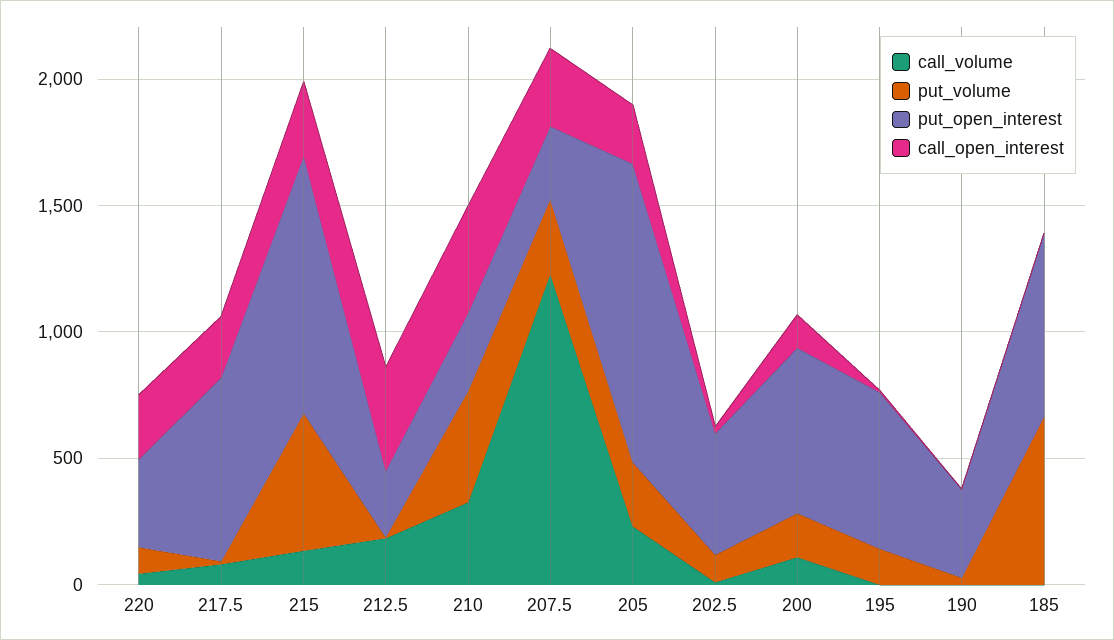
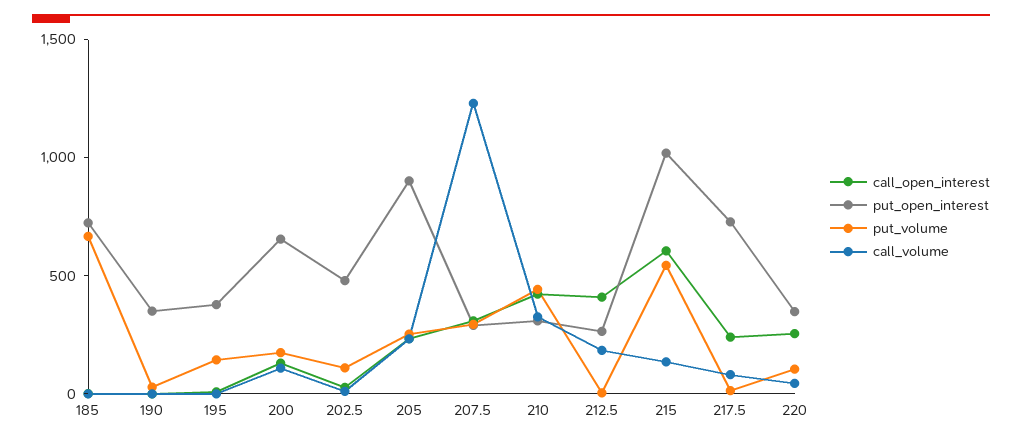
call_open_interest, 215: 300 -> 600
put_open_interest, 205: 1200 -> 900
put_open_interest, 195: 600 -> 400

